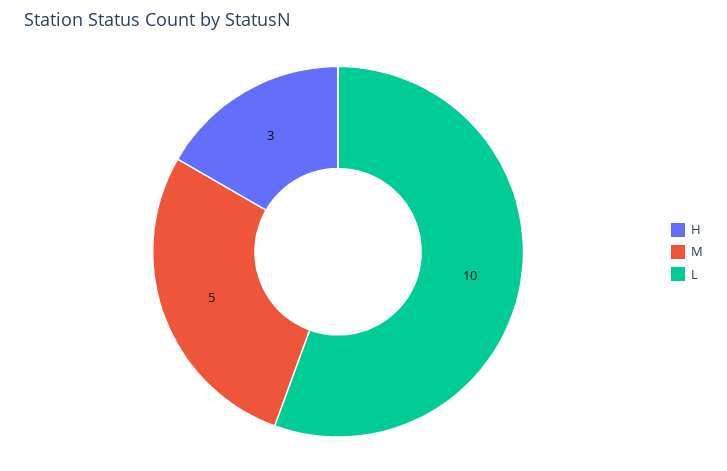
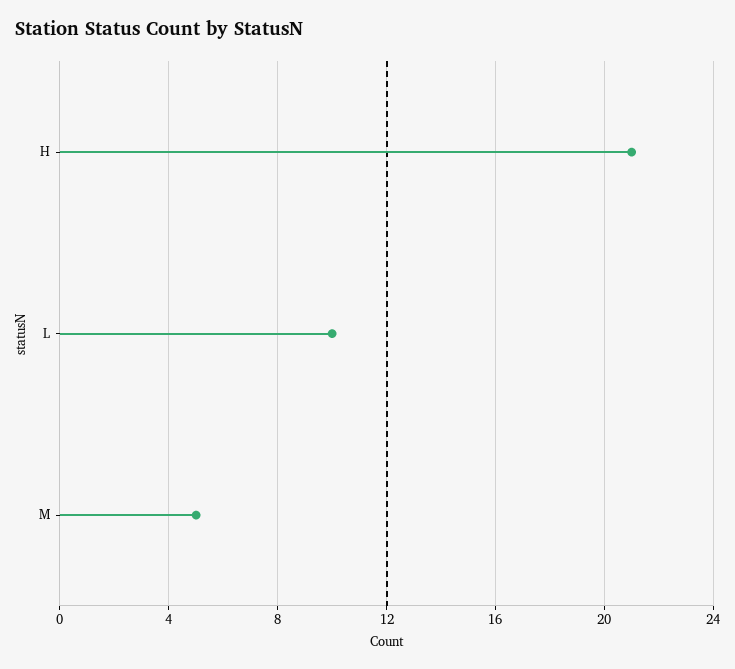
H: 3 -> 21

